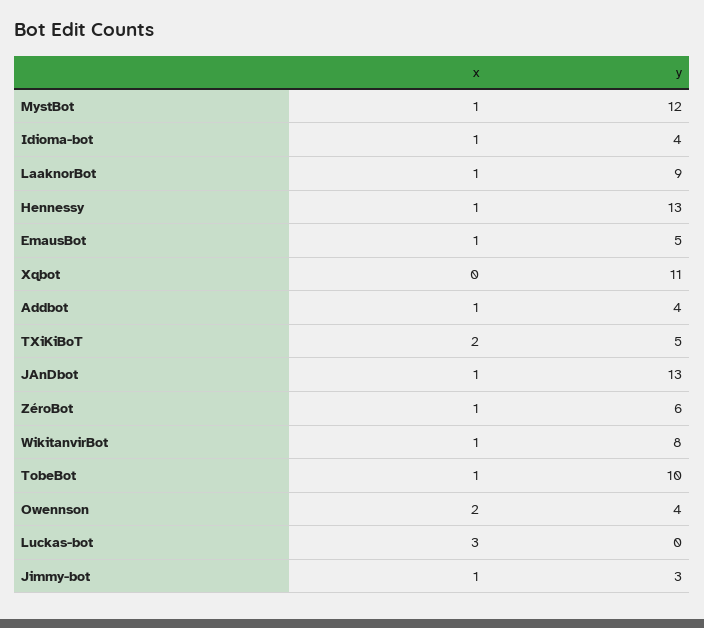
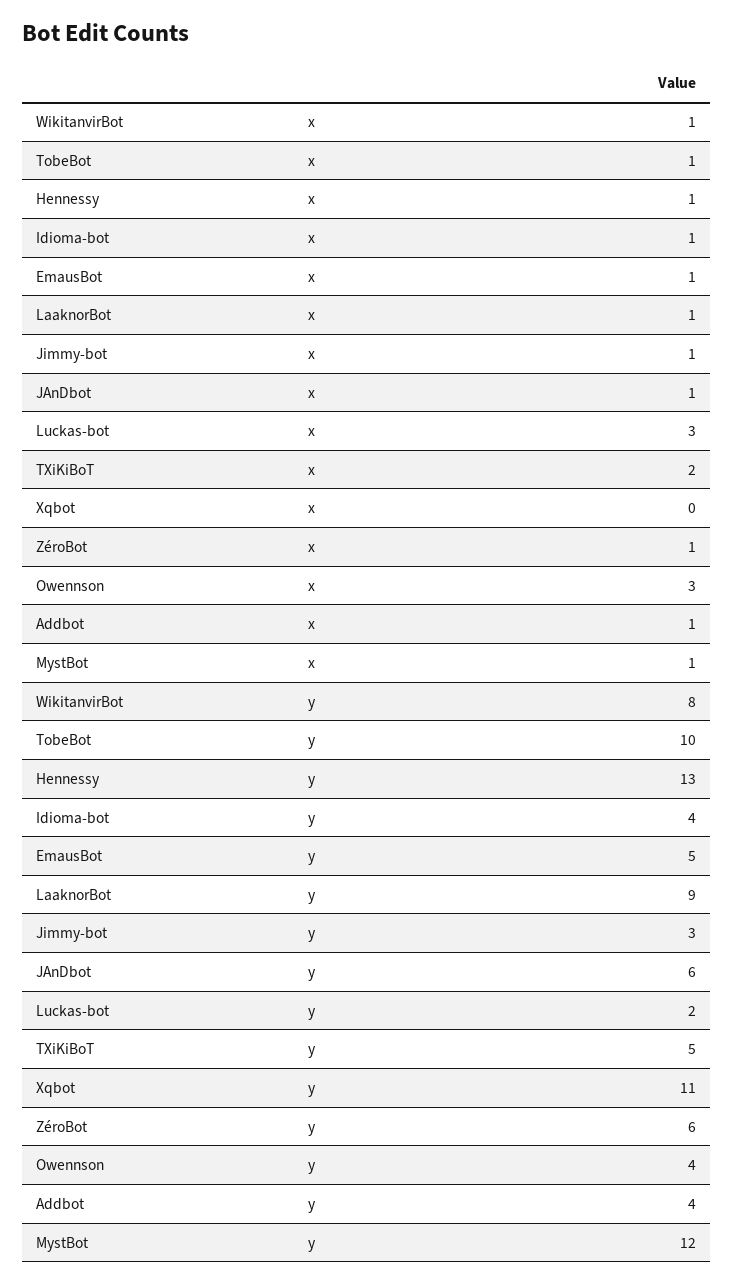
y, JAnDbot: 13 -> 6
x, Owennson: 2 -> 3
y, Luckas-bot: 0 -> 2

